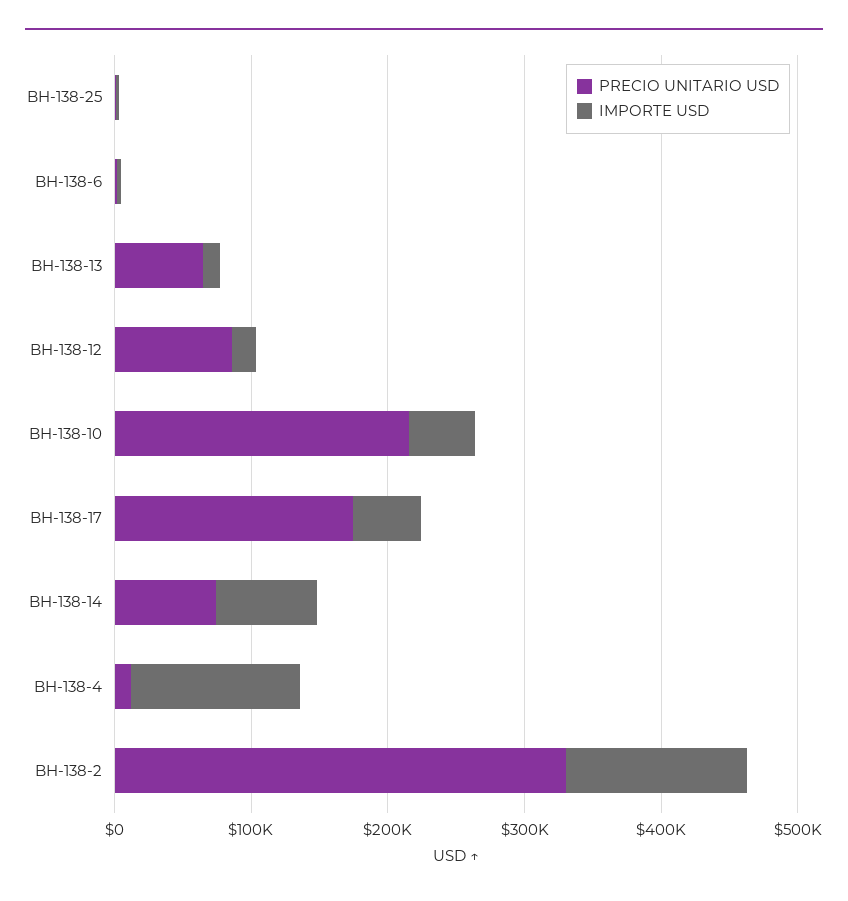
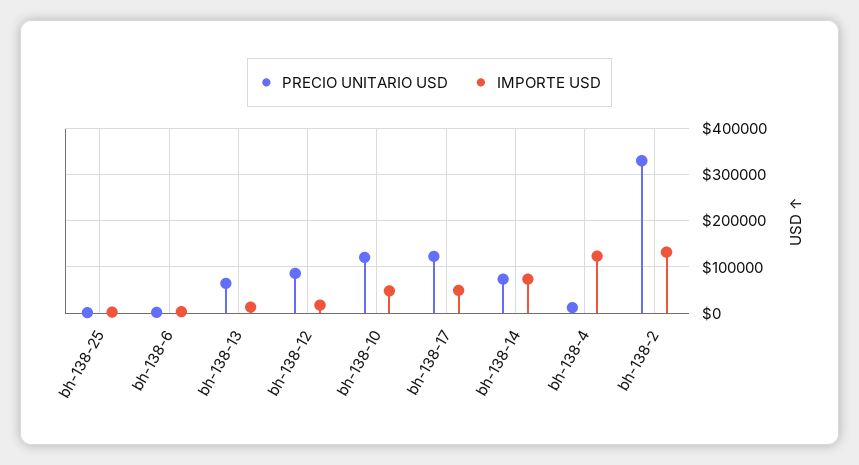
PRECIO UNITARIO USD, BH-138-10: 220000 -> 120000
PRECIO UNITARIO USD, BH-138-17: 180000 -> 120000

